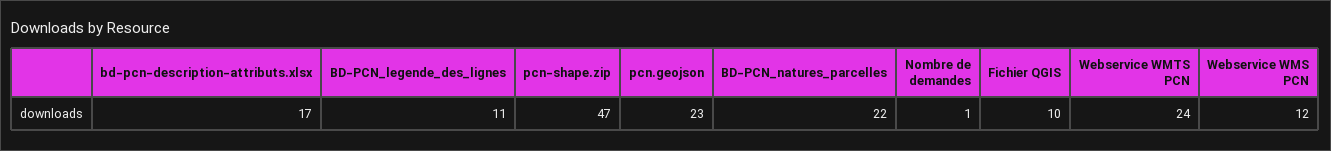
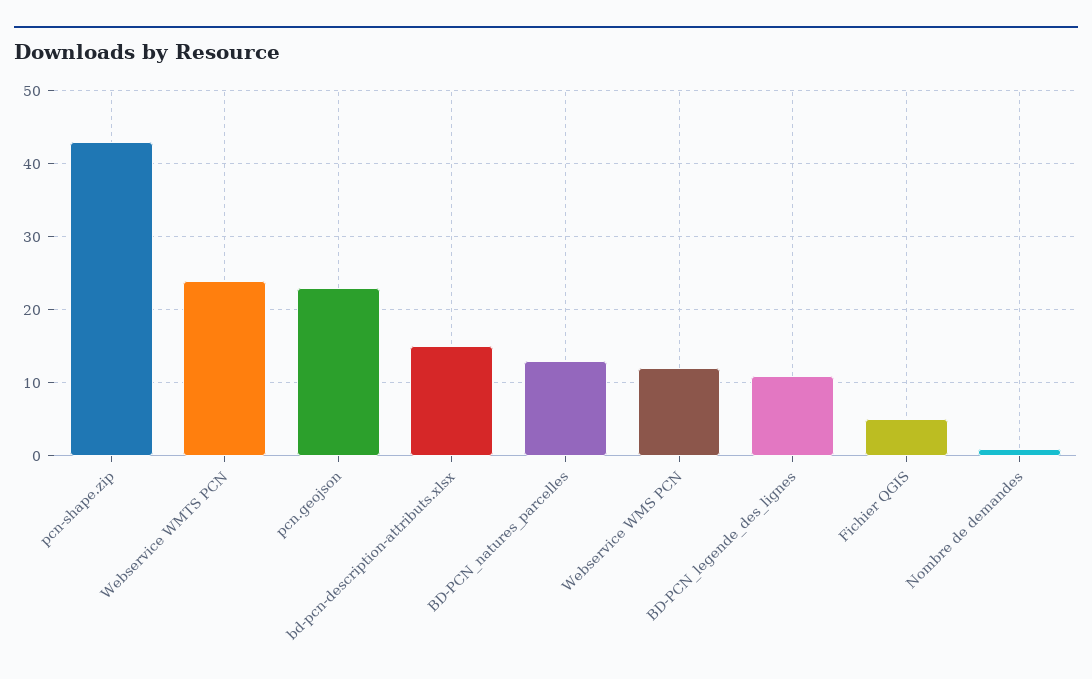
bd-pcn-description-attributs.xlsx: 17 -> 15
pcn-shape.zip: 47 -> 43
BD-PCN_natures_parcelles: 22 -> 13
Fichier QGIS: 10 -> 5

